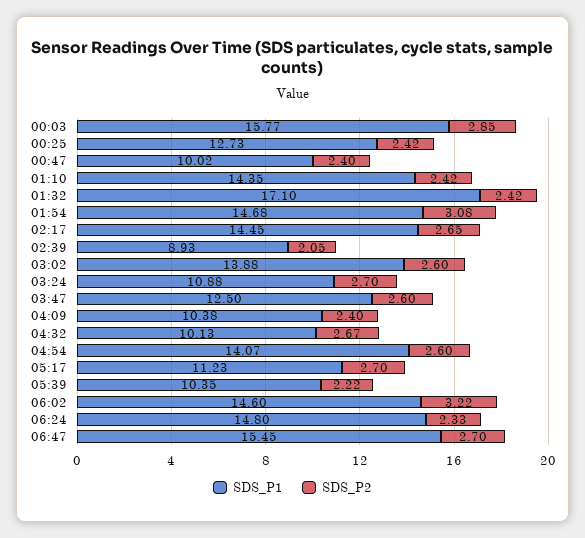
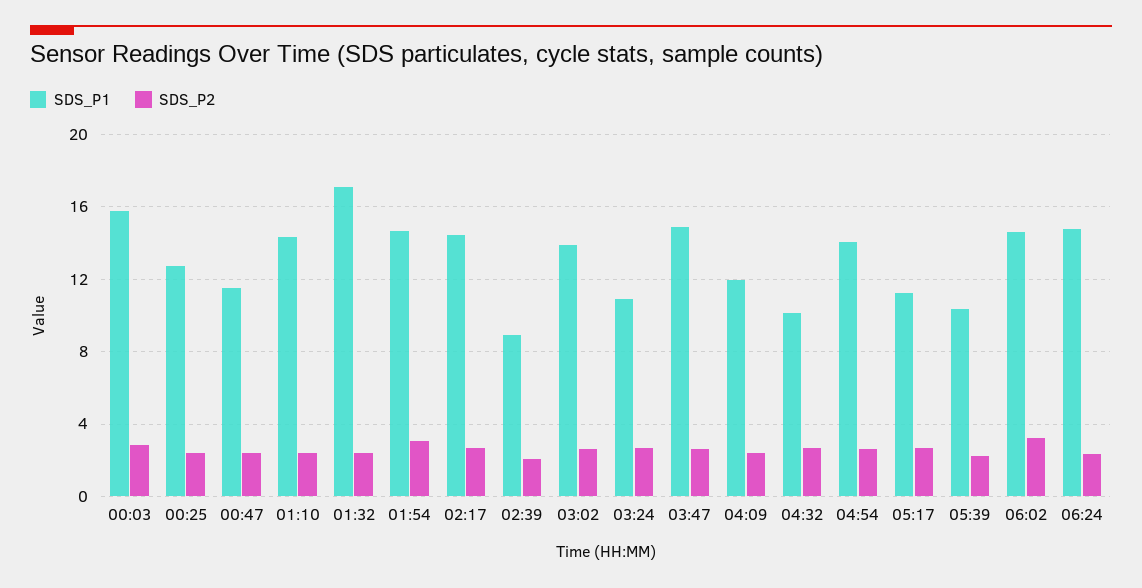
SDS_P1, 00:47: 10.02 -> 11.5
SDS_P1, 03:47: 12.5 -> 15
SDS_P1, 04:09: 10.38 -> 12
SDS_P1, 06:47: 15.45 -> none
SDS_P2, 06:47: 2.7 -> none

